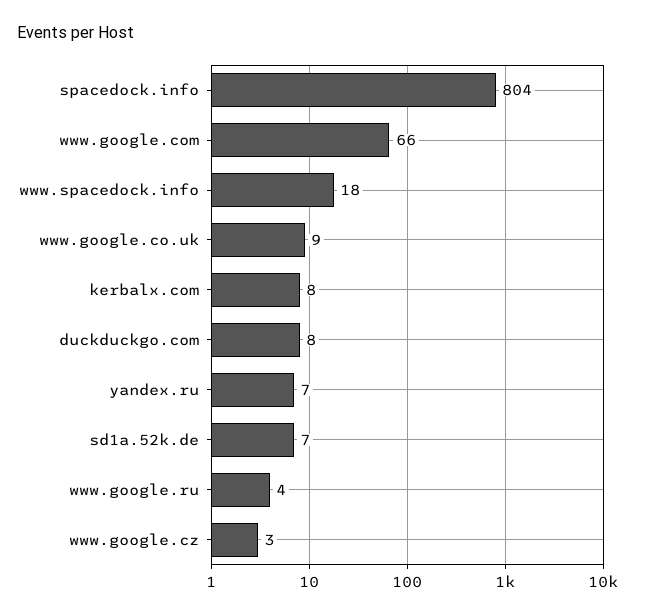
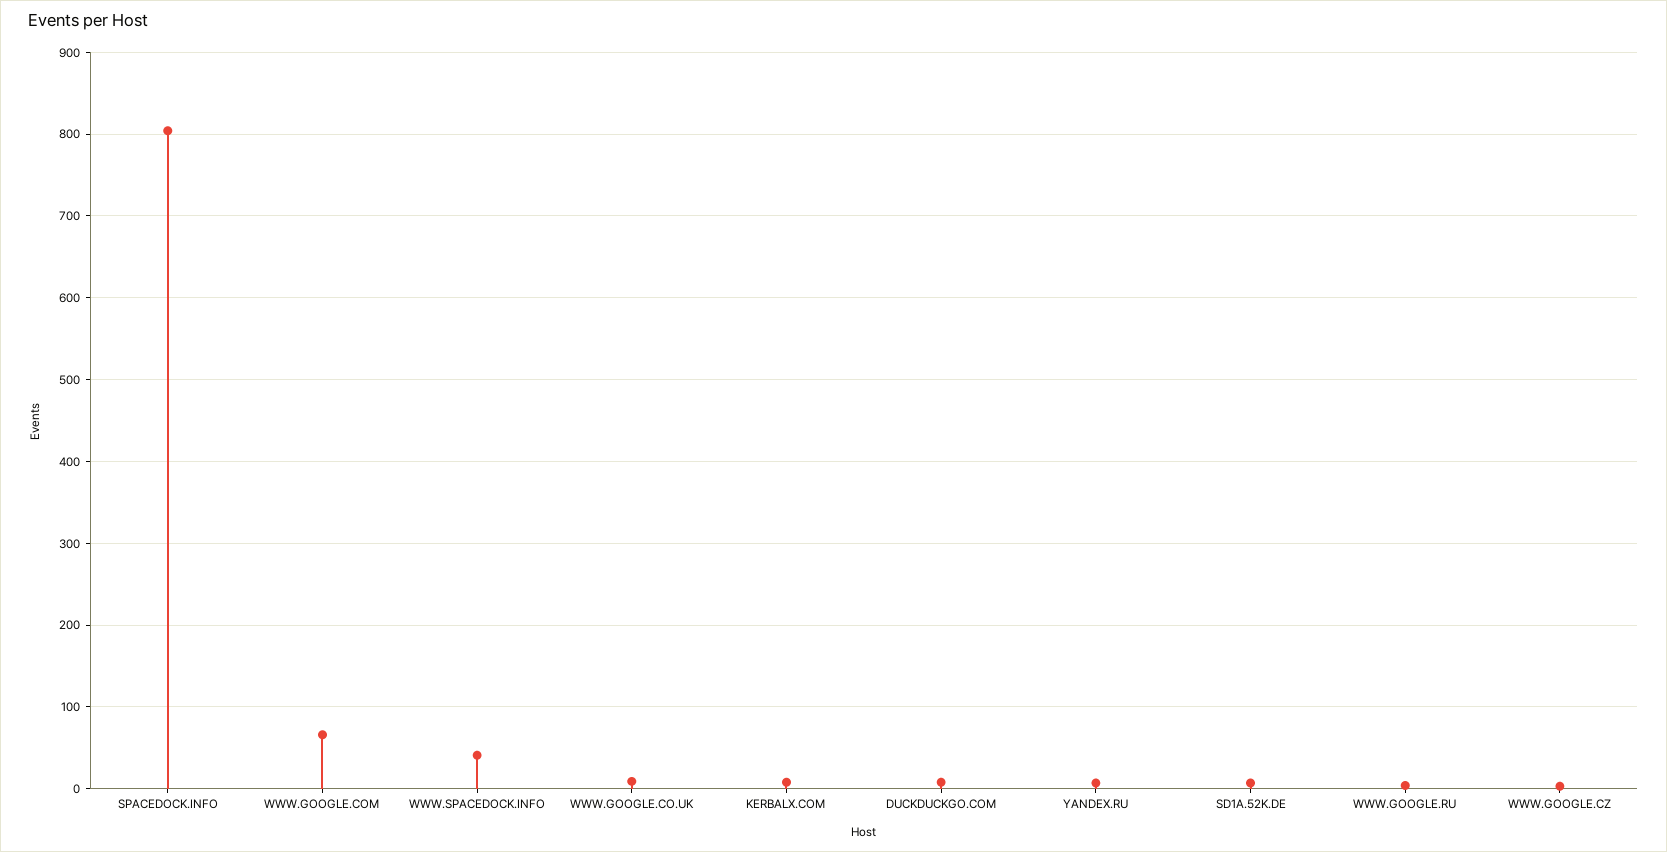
www.spacedock.info: 18 -> 40

